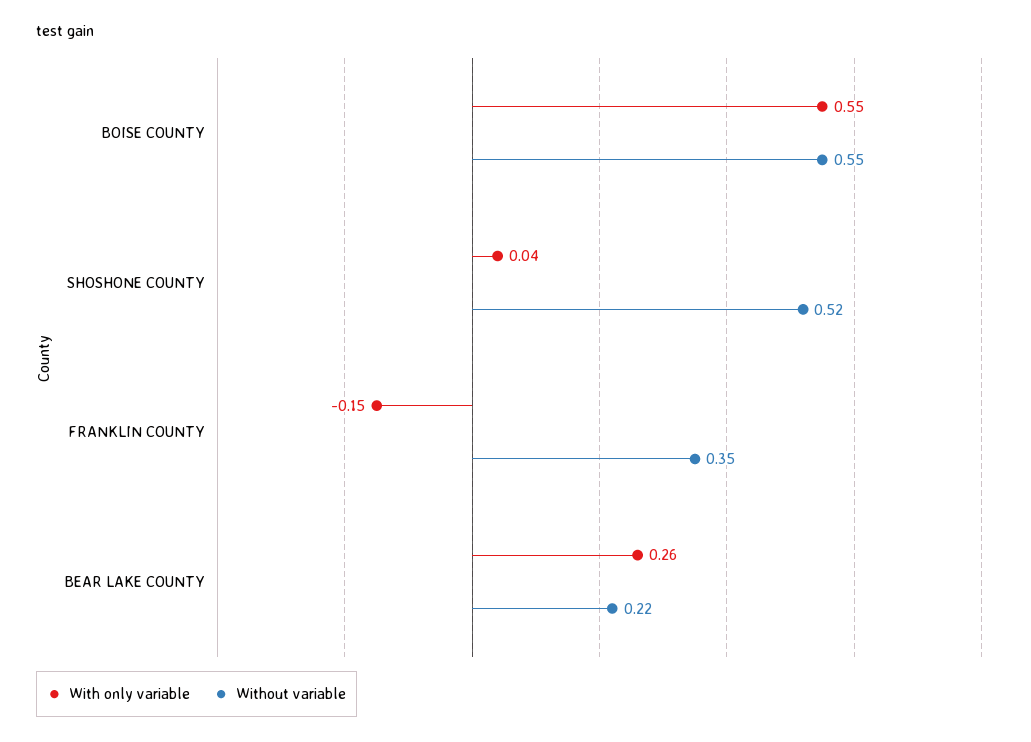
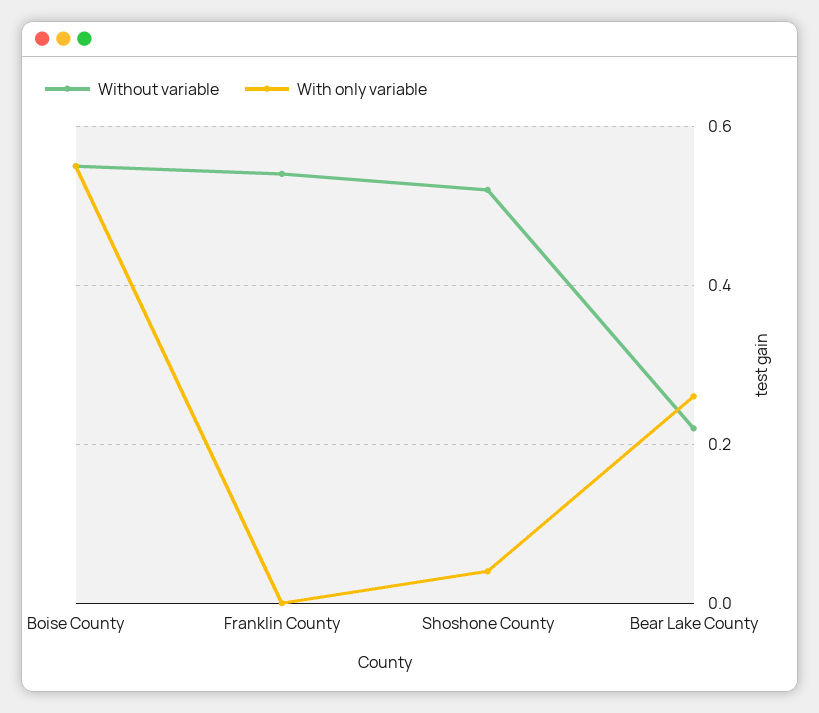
With only variable, FRANKLIN COUNTY: -0.15 -> 0
Without variable, FRANKLIN COUNTY: 0.35 -> 0.55

